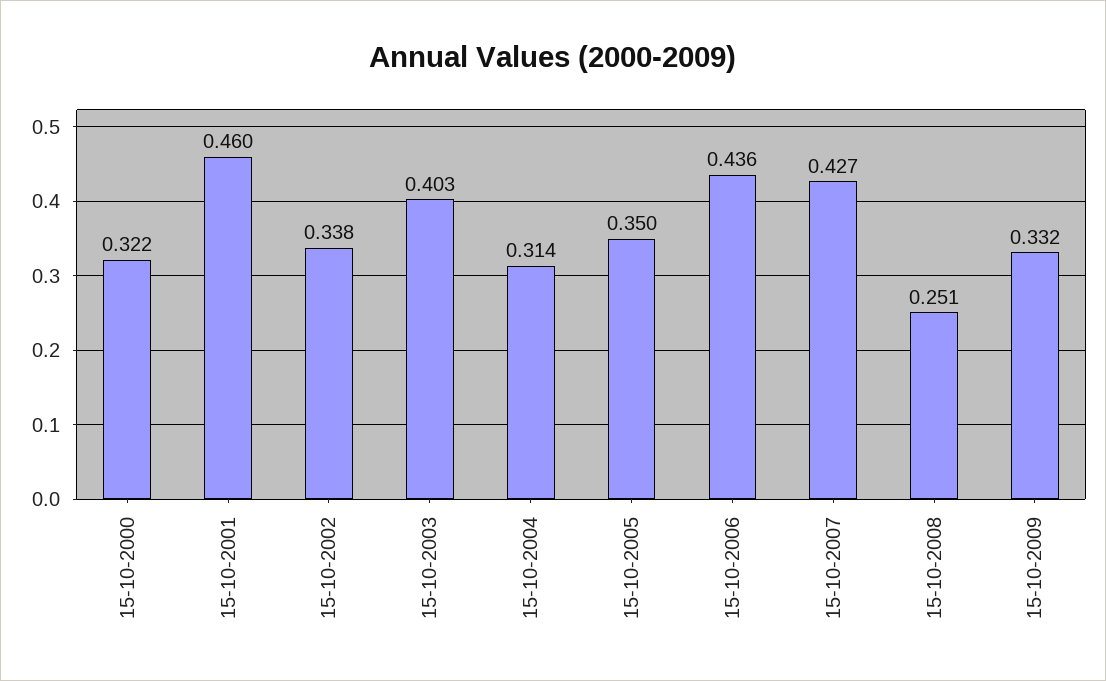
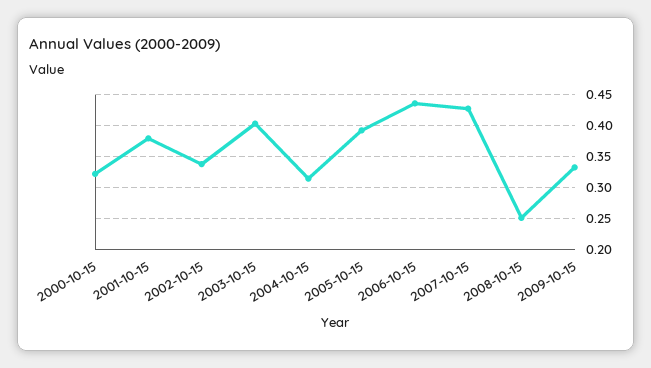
15-10-2001: 0.46 -> 0.38
15-10-2005: 0.35 -> 0.39

